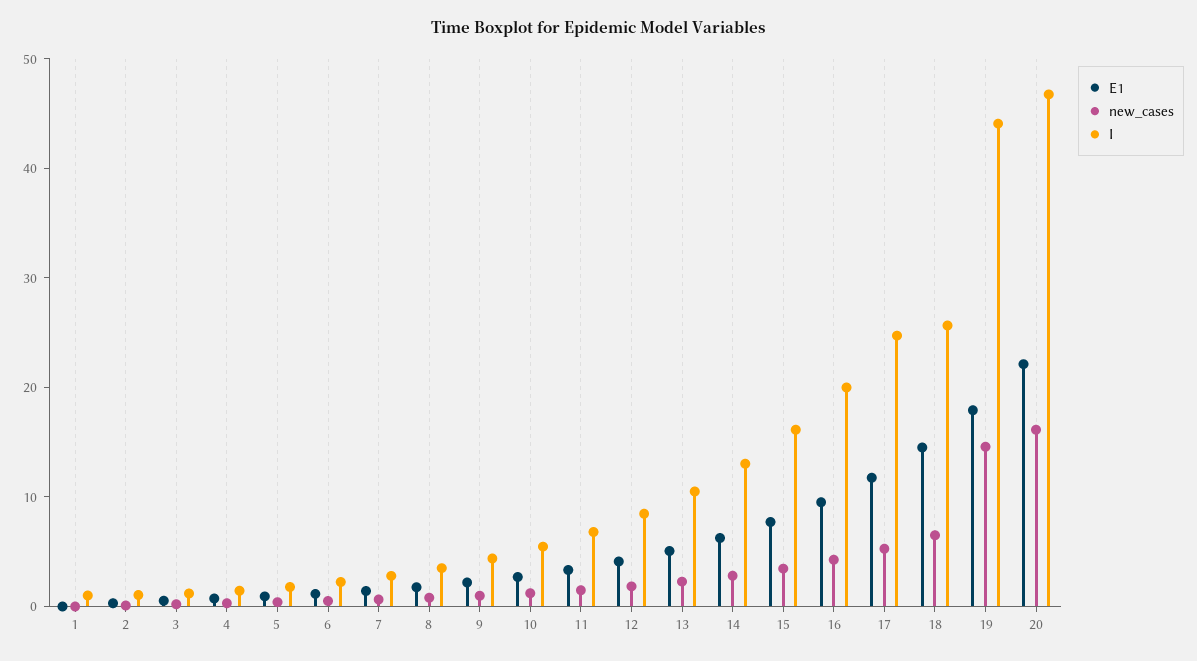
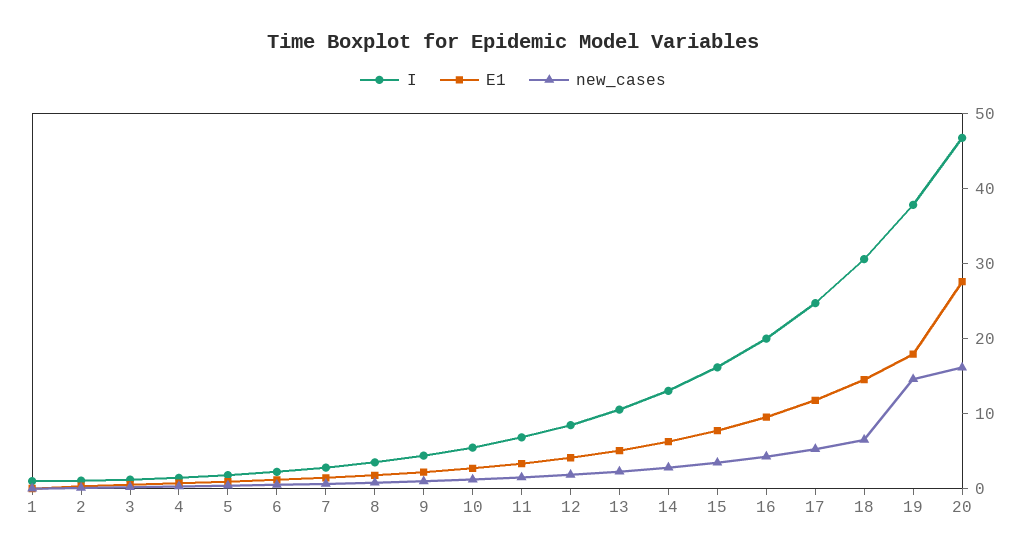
I, 18: 26 -> 30
I, 19: 44 -> 38
E1, 20: 22 -> 28

